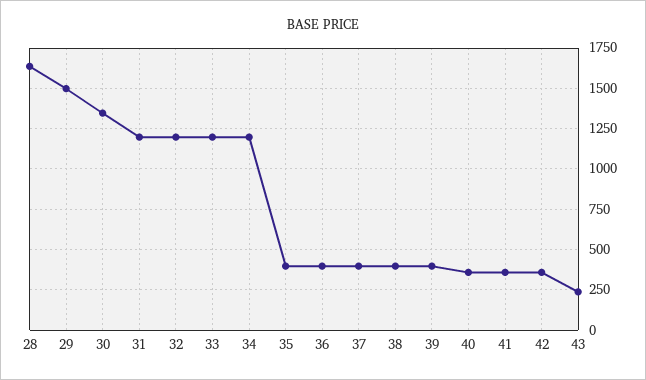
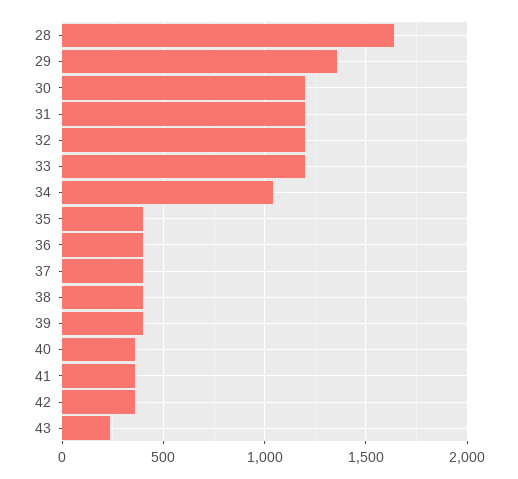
29: 1500 -> 1350
30: 1350 -> 1200
34: 1200 -> 1050

